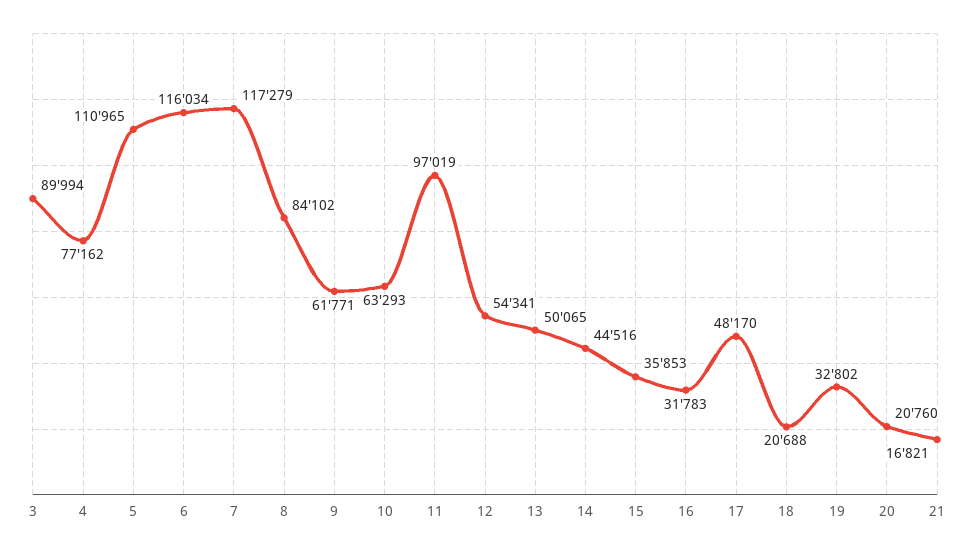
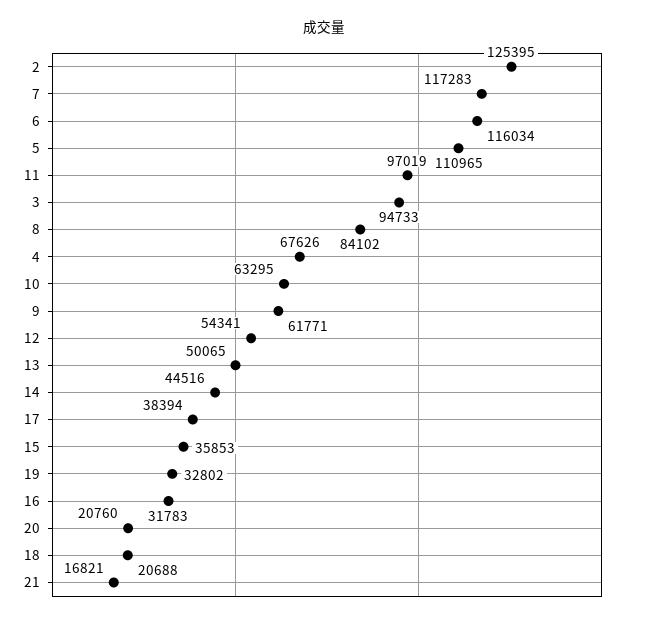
3: 89994 -> 94733
4: 77162 -> 67626
7: 117279 -> 117283
10: 63293 -> 63295
17: 48170 -> 38394
2: none -> 125395

